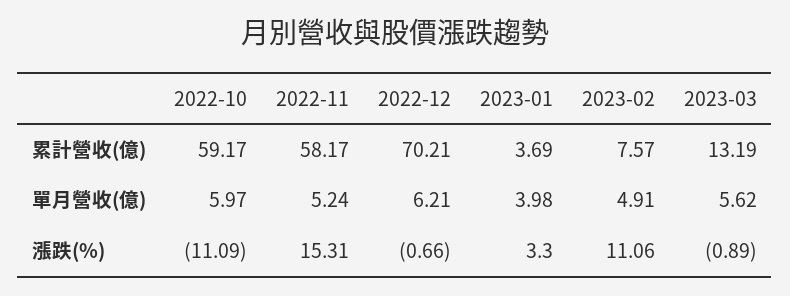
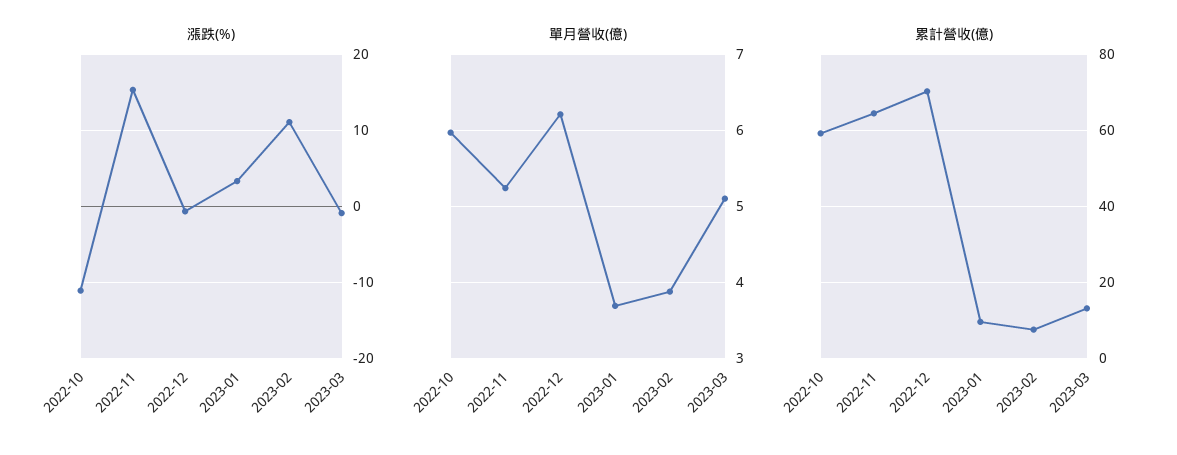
累計營收(億), 2022-11: 58.17 -> 64
累計營收(億), 2023-01: 3.69 -> 10
單月營收(億), 2023-01: 3.98 -> 3.7
單月營收(億), 2023-02: 4.91 -> 3.9
單月營收(億), 2023-03: 5.62 -> 5.1

